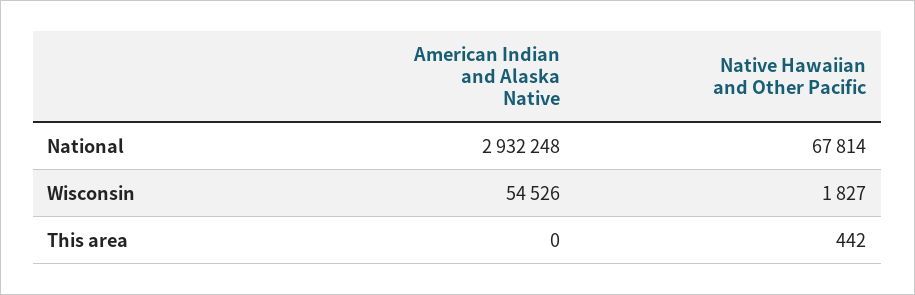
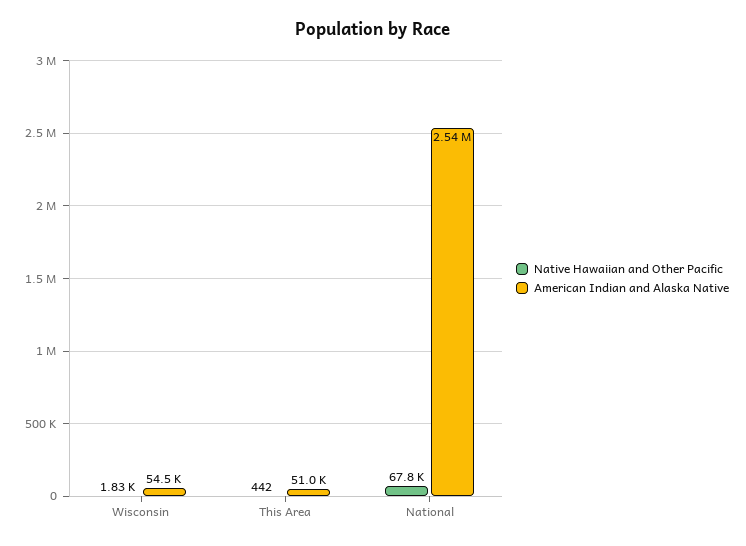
American Indian and Alaska Native, National: 2932248 -> 2540000
American Indian and Alaska Native, This area: 0 -> 51000

